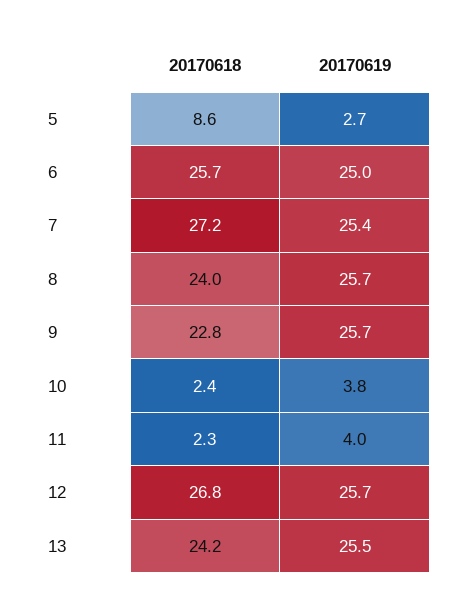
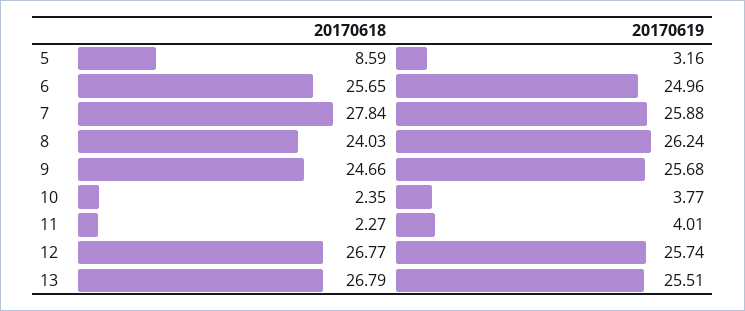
20170619, 5: 2.7 -> 3.16
20170618, 7: 27.2 -> 27.84
20170619, 7: 25.4 -> 25.88
20170619, 8: 25.7 -> 26.24
20170618, 9: 22.8 -> 24.66
20170618, 13: 24.2 -> 26.79

